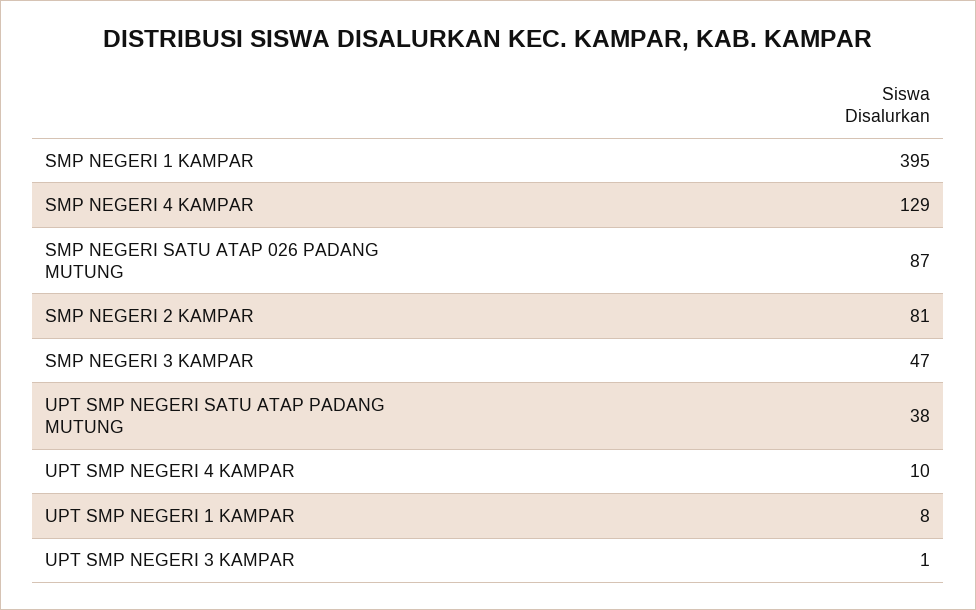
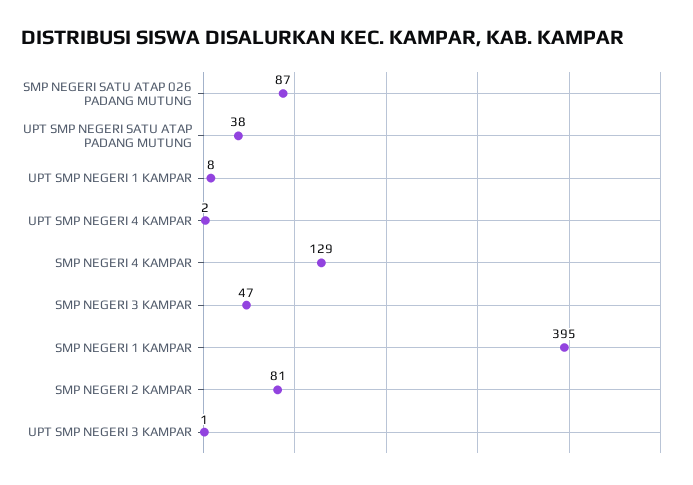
UPT SMP NEGERI 4 KAMPAR: 10 -> 2

